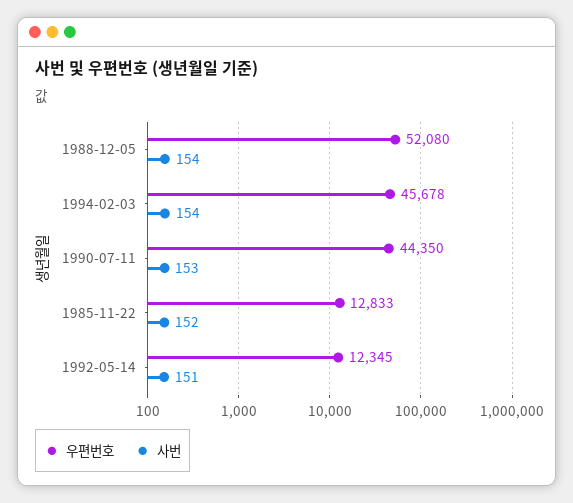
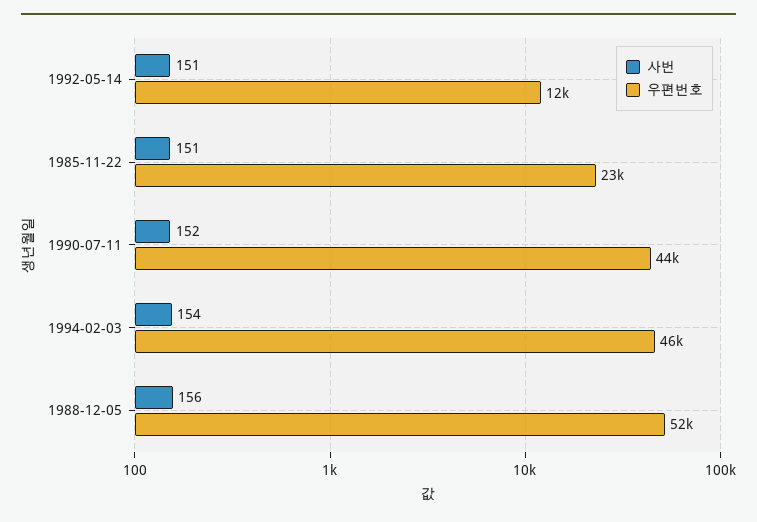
사번, 1988-12-05: 154 -> 156
사번, 1990-07-11: 153 -> 152
우편번호, 1985-11-22: 12833 -> 23000
사번, 1985-11-22: 152 -> 151

